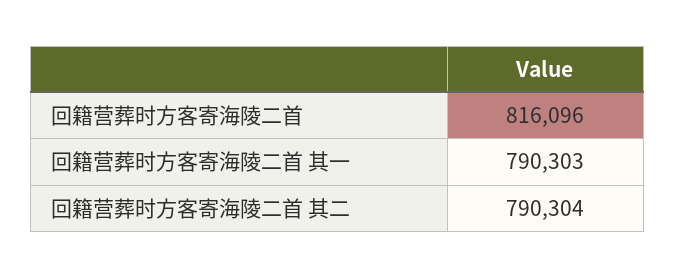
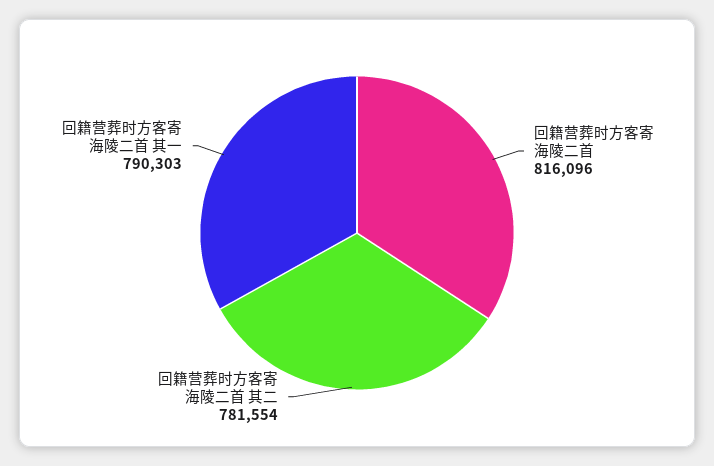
回籍营葬时方客寄海陵二首 其二: 790304 -> 781554

